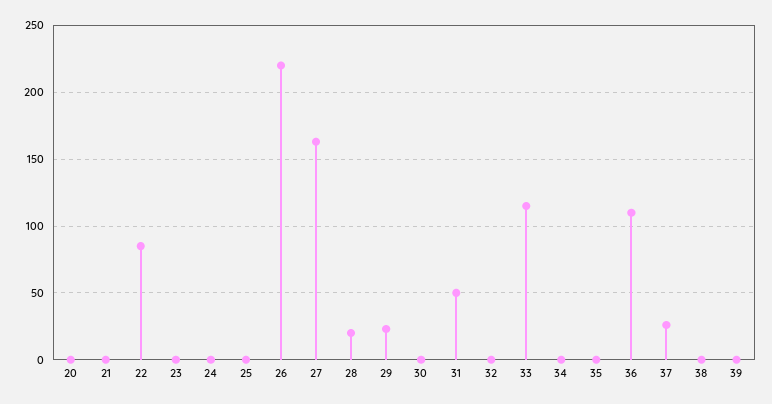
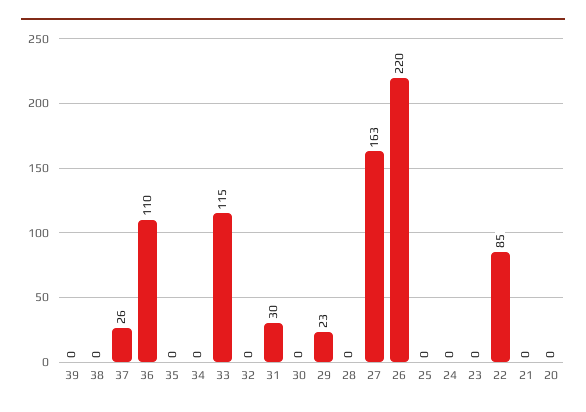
28: 20 -> 0
31: 50 -> 30

